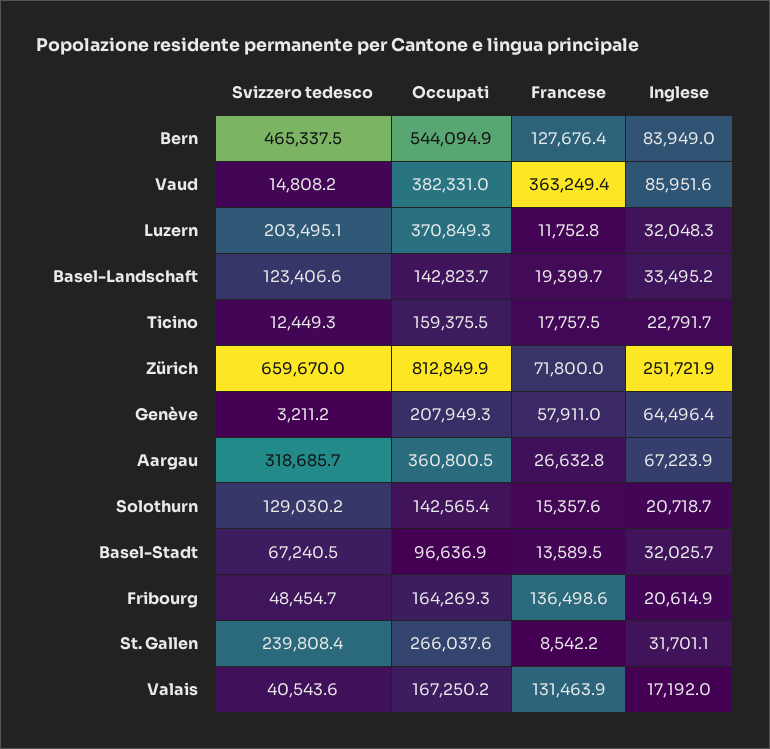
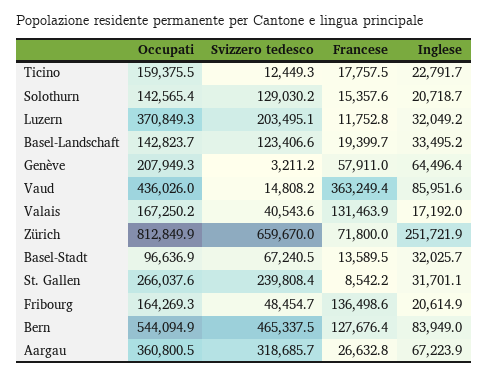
Occupati, Vaud: 382331 -> 436026
Inglese, Luzern: 32048.3 -> 32049.2

